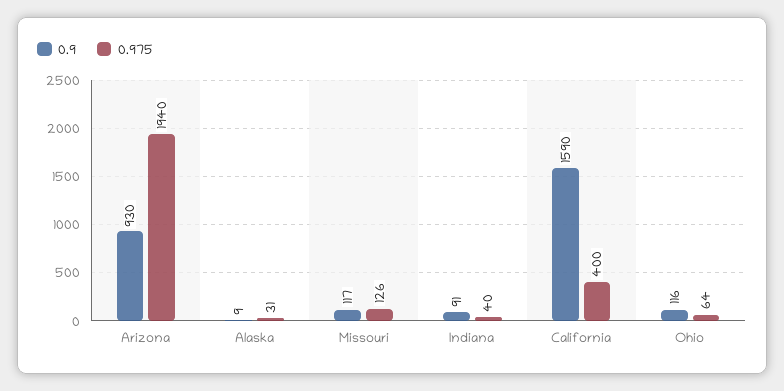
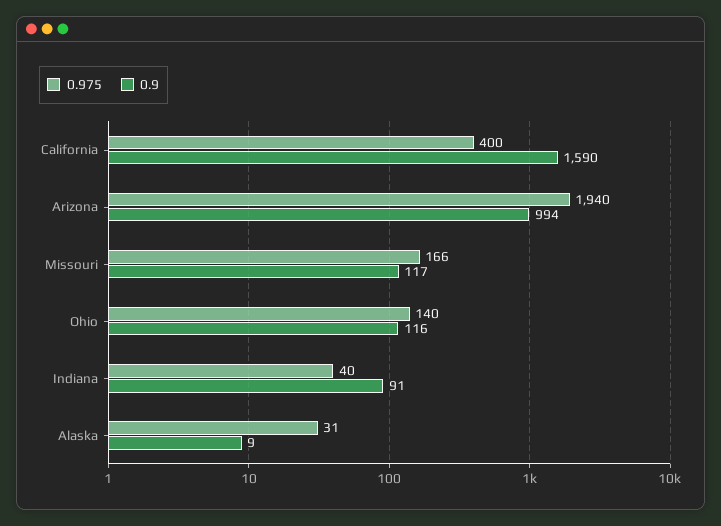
0.9, Arizona: 930 -> 994
0.975, Missouri: 126 -> 166
0.975, Ohio: 64 -> 140

